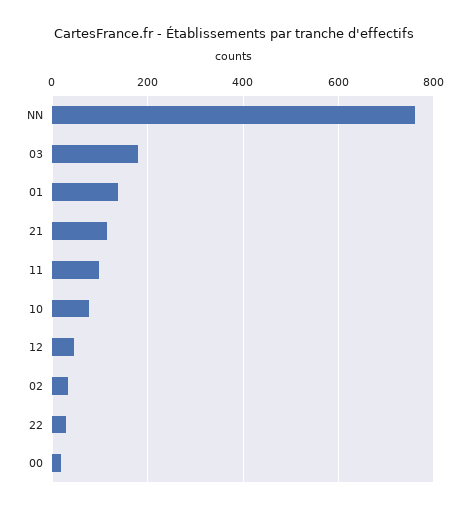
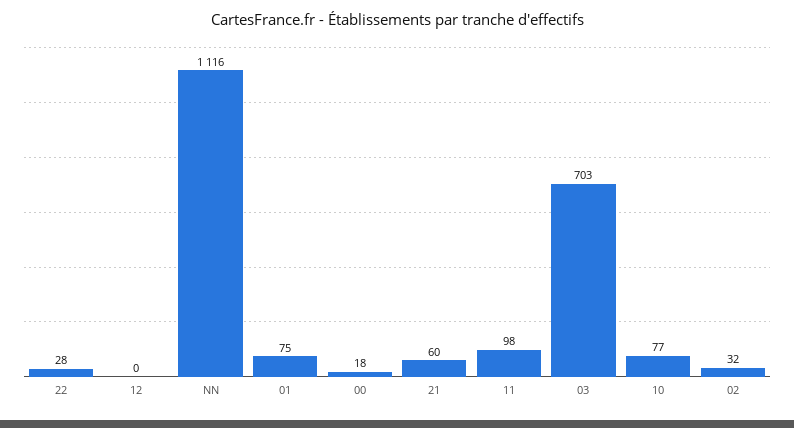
NN: 760 -> 1116
03: 180 -> 703
01: 140 -> 75
21: 120 -> 60
12: 40 -> 0

